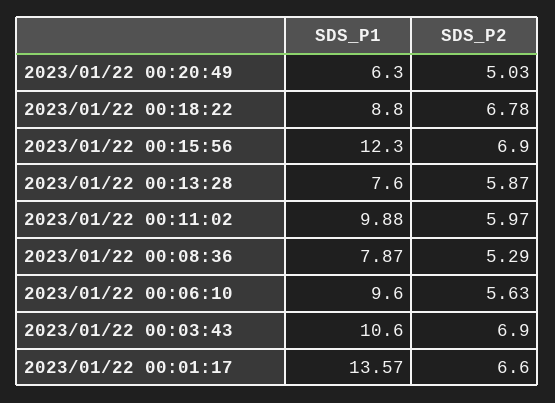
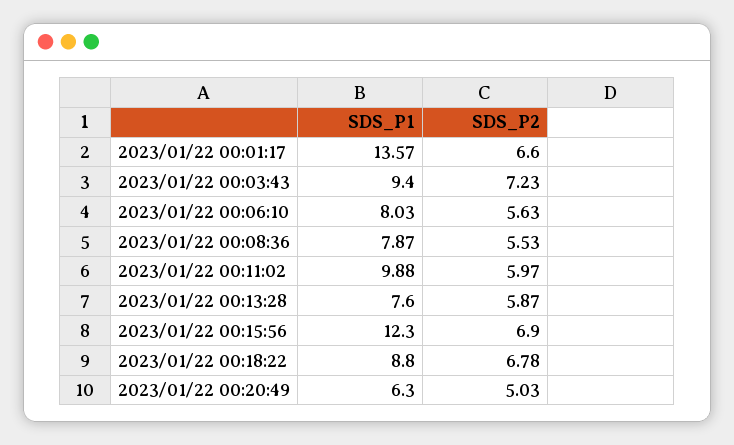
SDS_P2, 2023/01/22 00:08:36: 5.29 -> 5.53
SDS_P1, 2023/01/22 00:06:10: 9.6 -> 8.03
SDS_P1, 2023/01/22 00:03:43: 10.6 -> 9.4
SDS_P2, 2023/01/22 00:03:43: 6.9 -> 7.23

